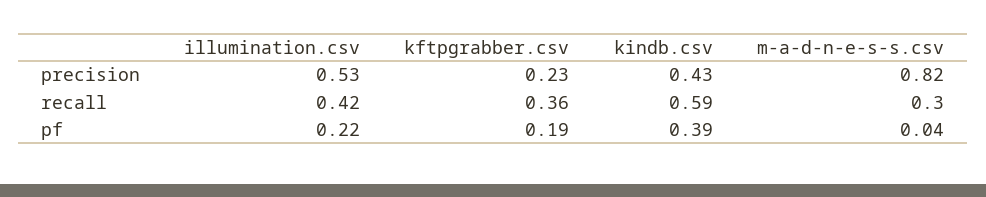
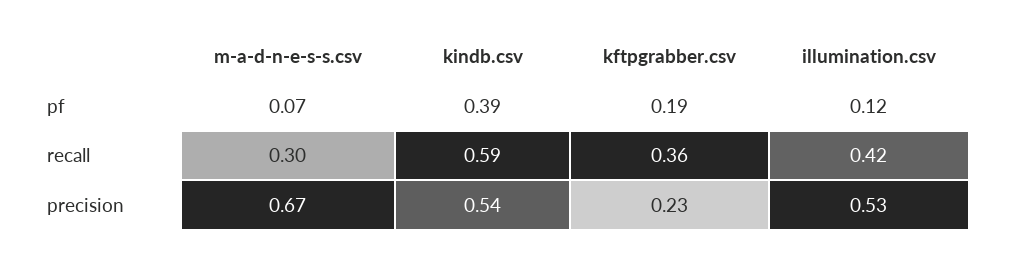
kindb.csv, precision: 0.43 -> 0.54
m-a-d-n-e-s-s.csv, precision: 0.82 -> 0.67
illumination.csv, pf: 0.22 -> 0.12
m-a-d-n-e-s-s.csv, pf: 0.04 -> 0.07

